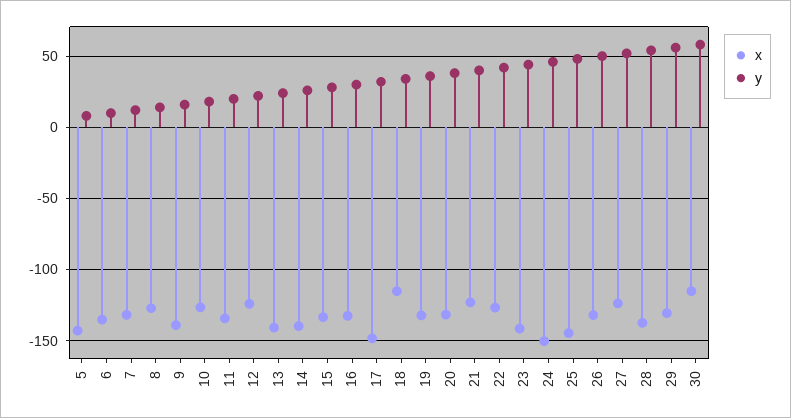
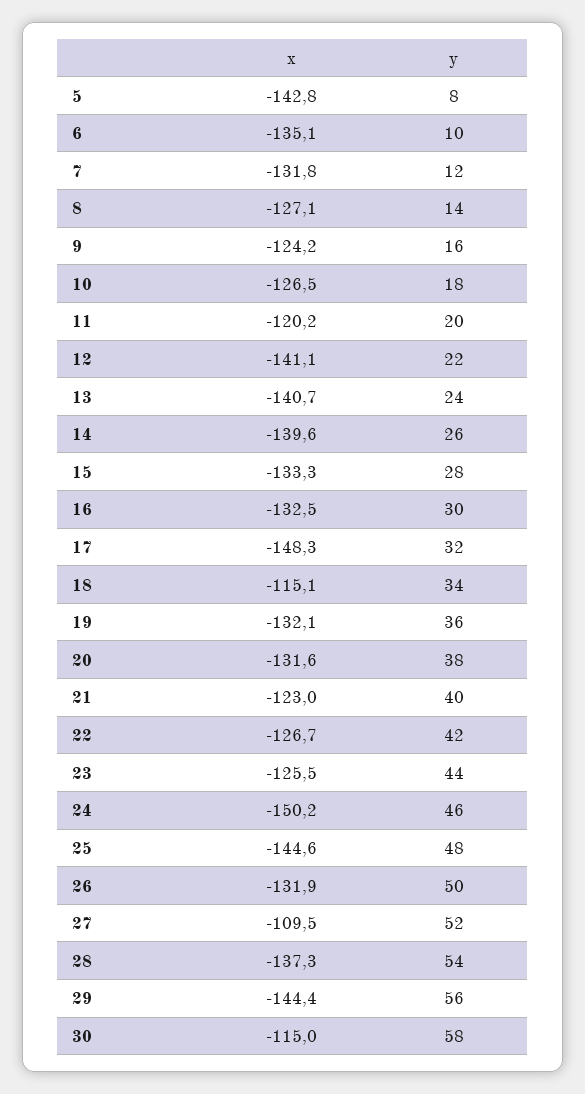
x, 9: -140 -> -124.2
x, 11: -135 -> -120.2
x, 12: -125 -> -141.1
x, 23: -140 -> -125.5
x, 27: -125 -> -109.5
x, 29: -130 -> -144.4

